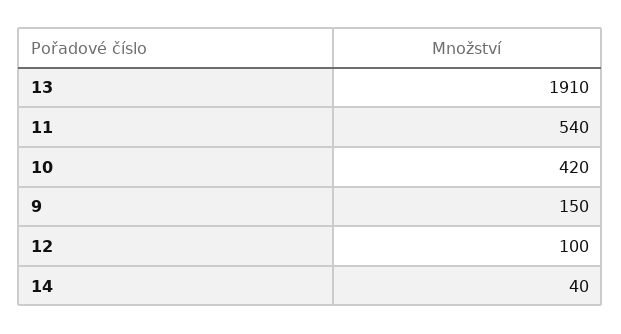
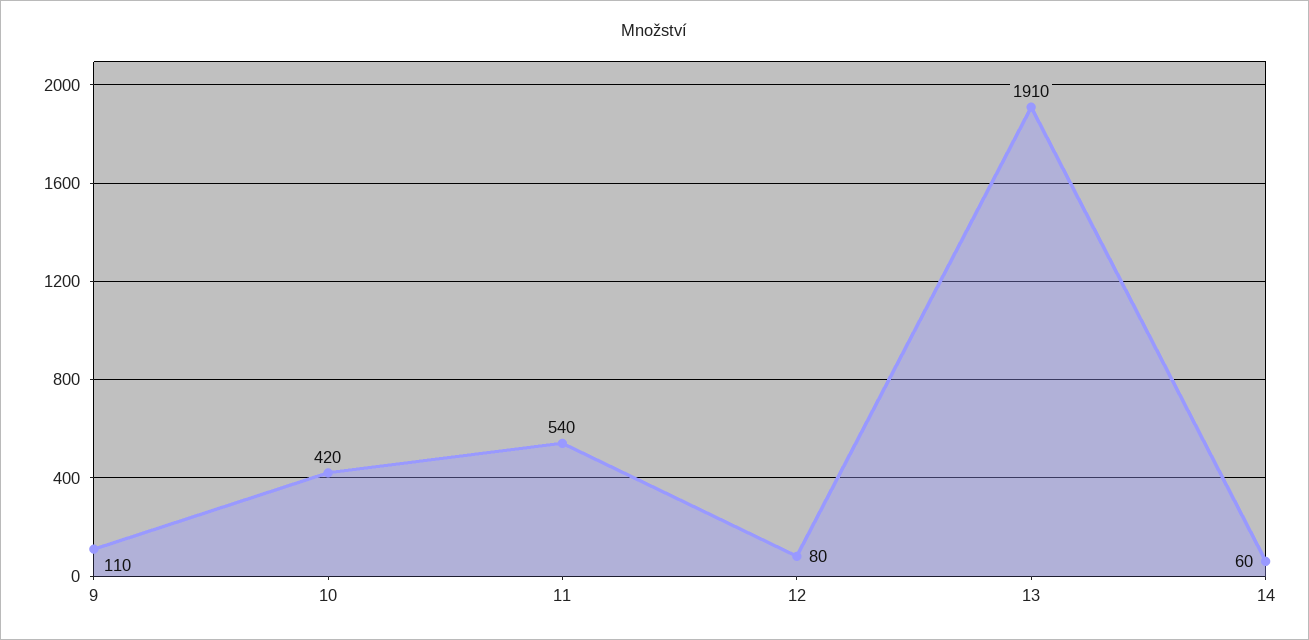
9: 150 -> 110
12: 100 -> 80
14: 40 -> 60

